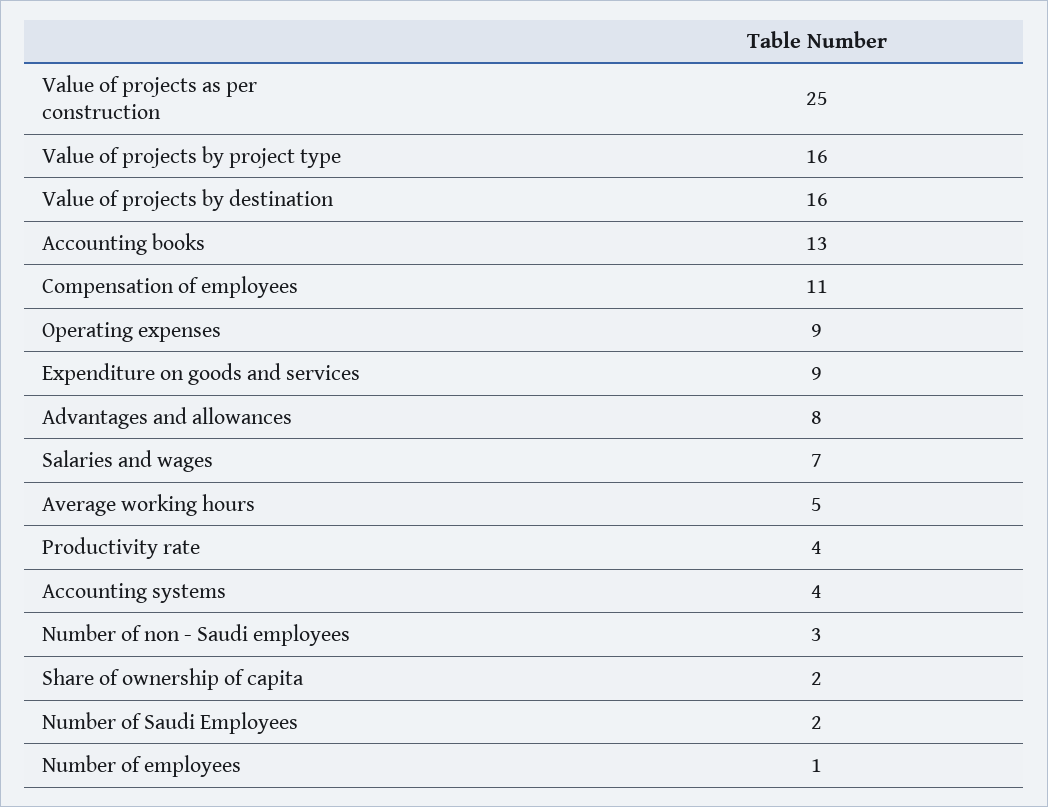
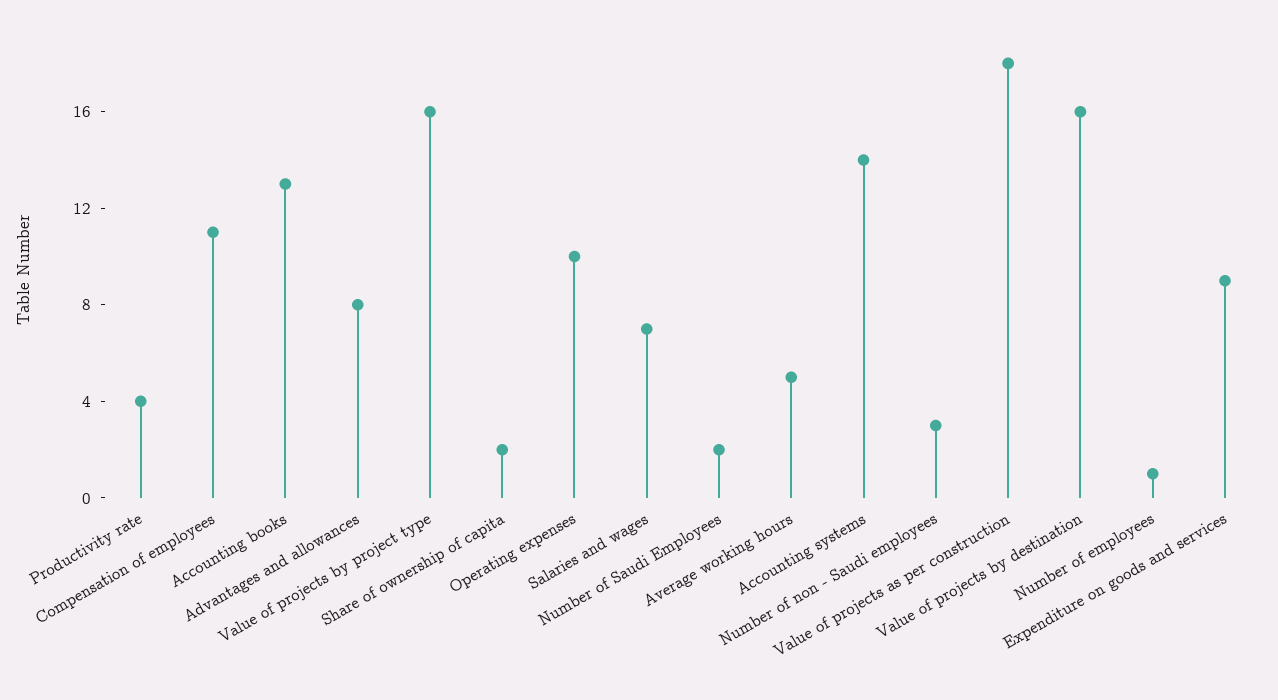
Value of projects as per construction: 25 -> 18
Operating expenses: 9 -> 10
Accounting systems: 4 -> 14

